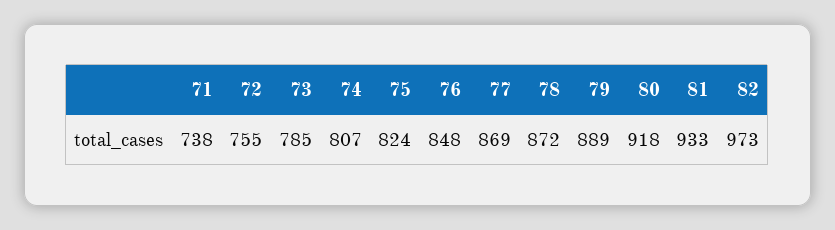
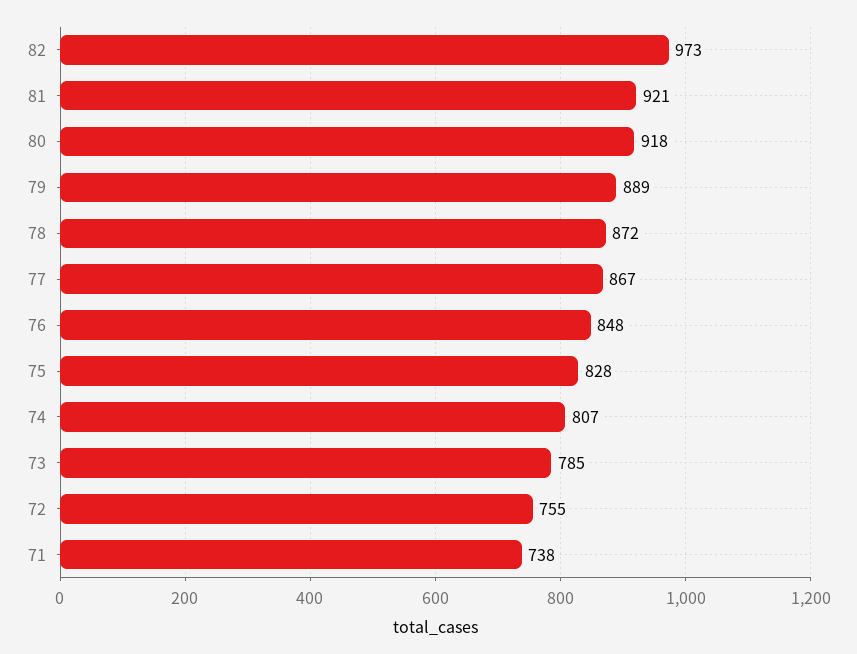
75: 824 -> 828
77: 869 -> 867
81: 933 -> 921

